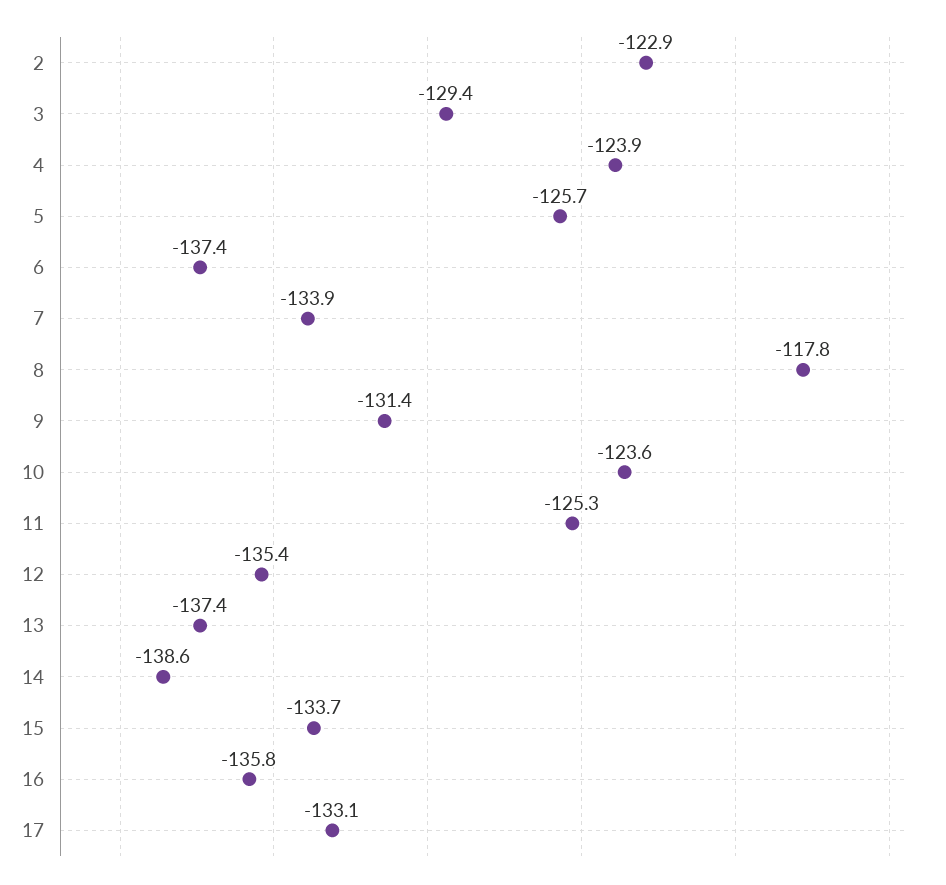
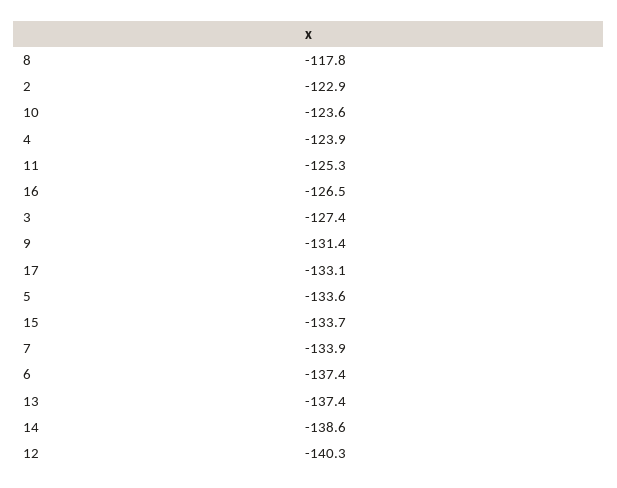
3: -129.4 -> -127.4
5: -125.7 -> -133.6
12: -135.4 -> -140.3
16: -135.8 -> -126.5

